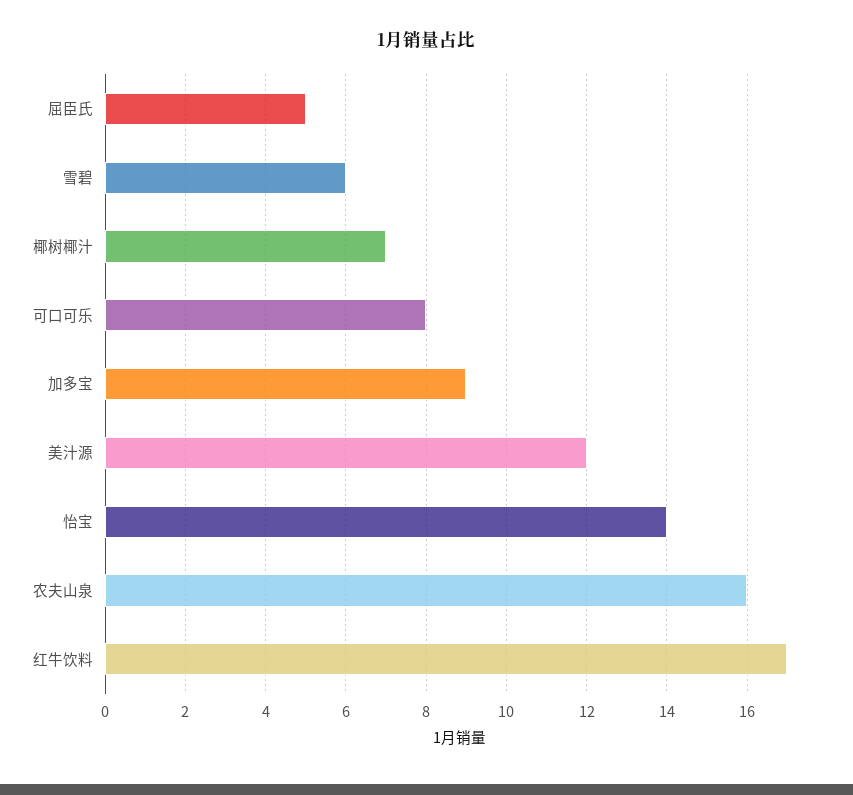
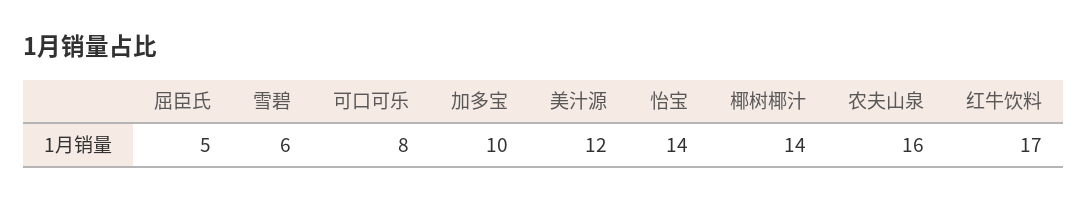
椰树椰汁: 7 -> 14
加多宝: 9 -> 10

